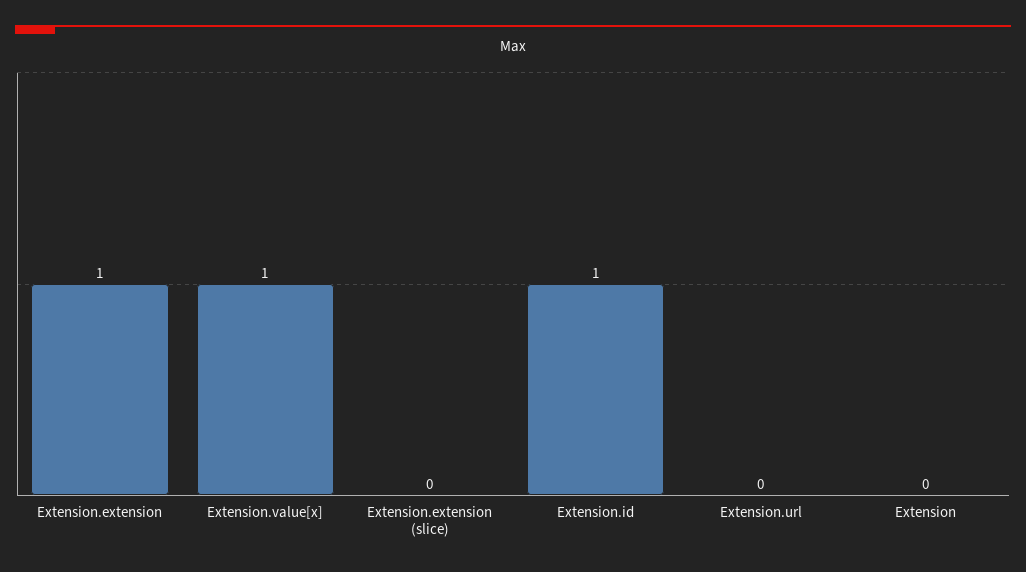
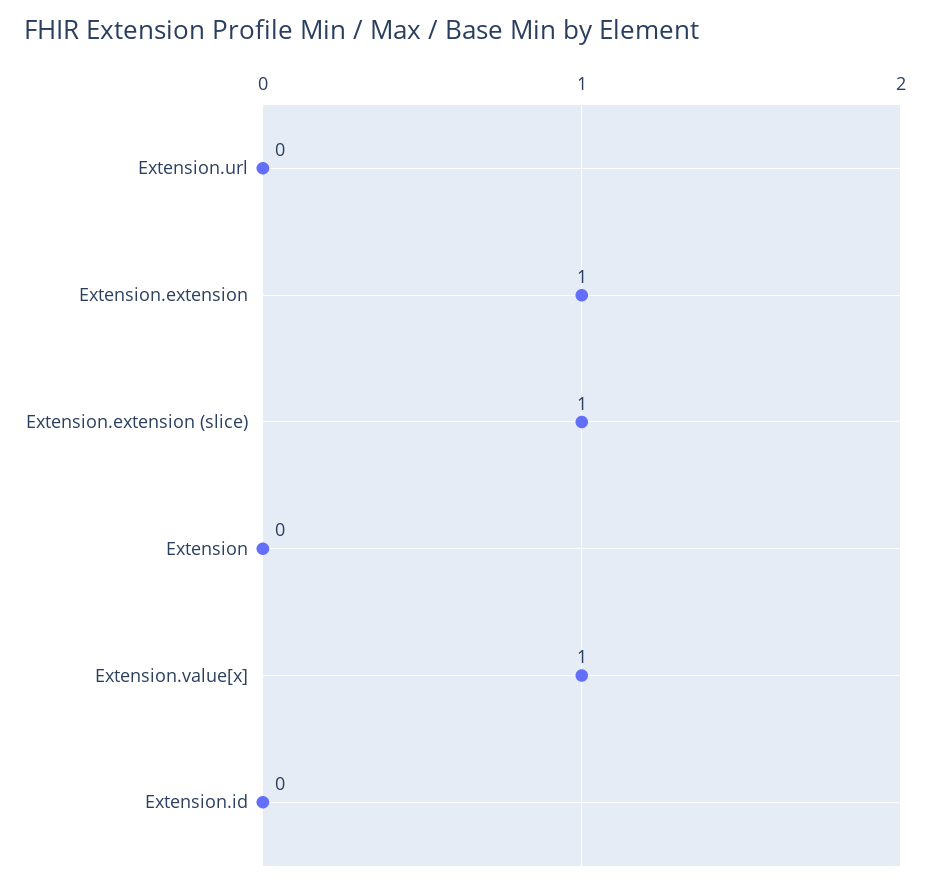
Extension.extension (slice): 0 -> 1
Extension.id: 1 -> 0

